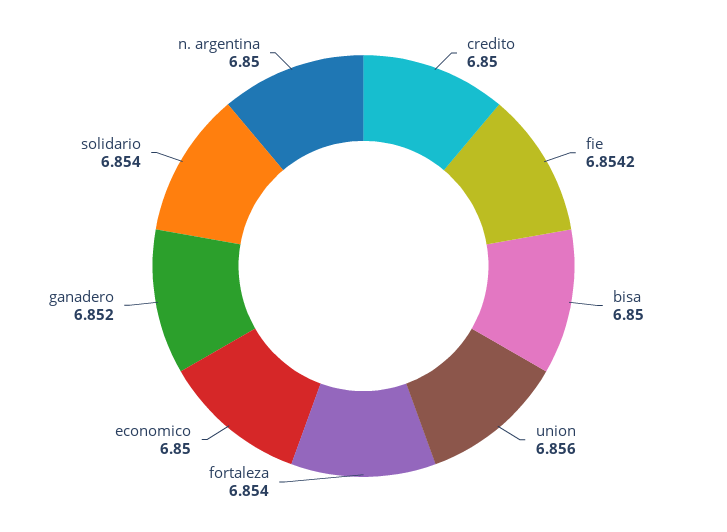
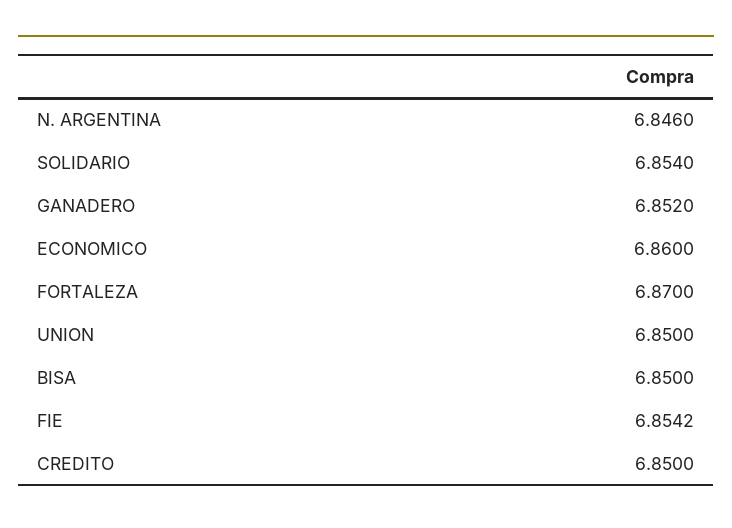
union: 6.856 -> 6.85
fortaleza: 6.854 -> 6.87
economico: 6.85 -> 6.86
n. argentina: 6.85 -> 6.846

